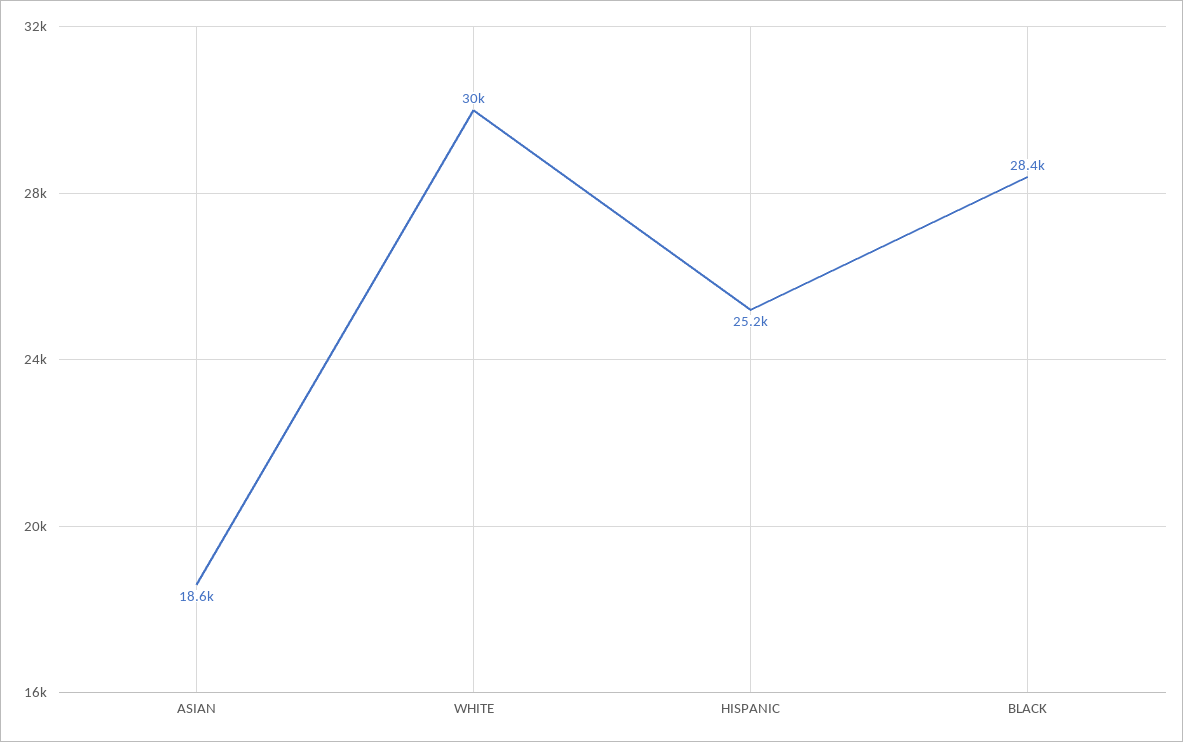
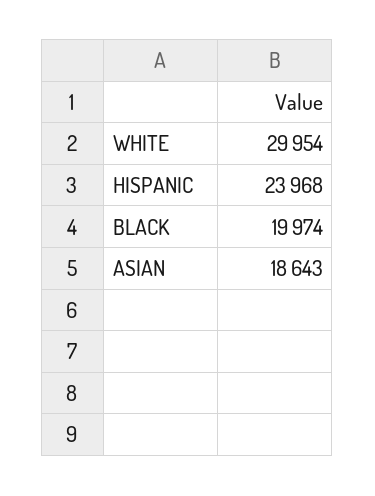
HISPANIC: 25200 -> 23968
BLACK: 28400 -> 19974

